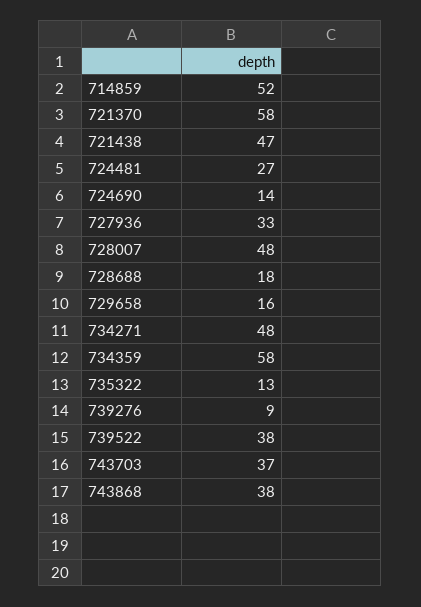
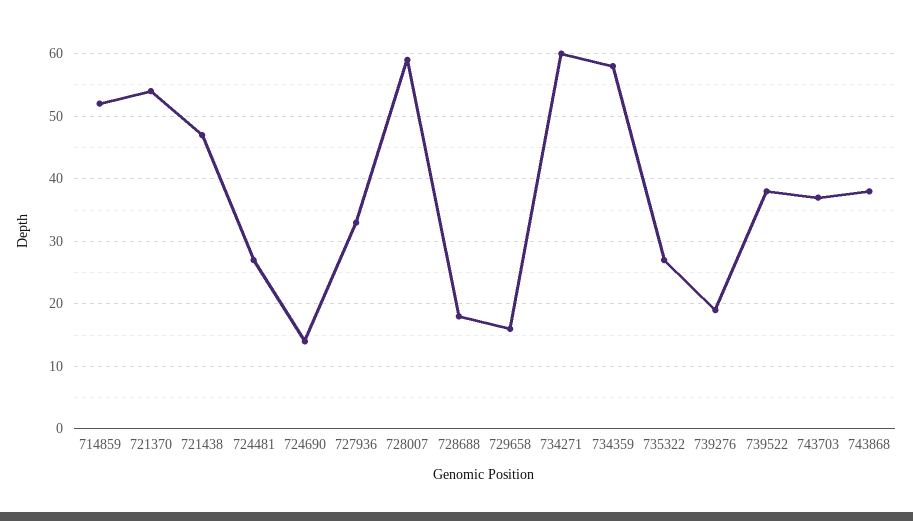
721370: 58 -> 54
728007: 48 -> 59
734271: 48 -> 60
735322: 13 -> 27
739276: 9 -> 19

